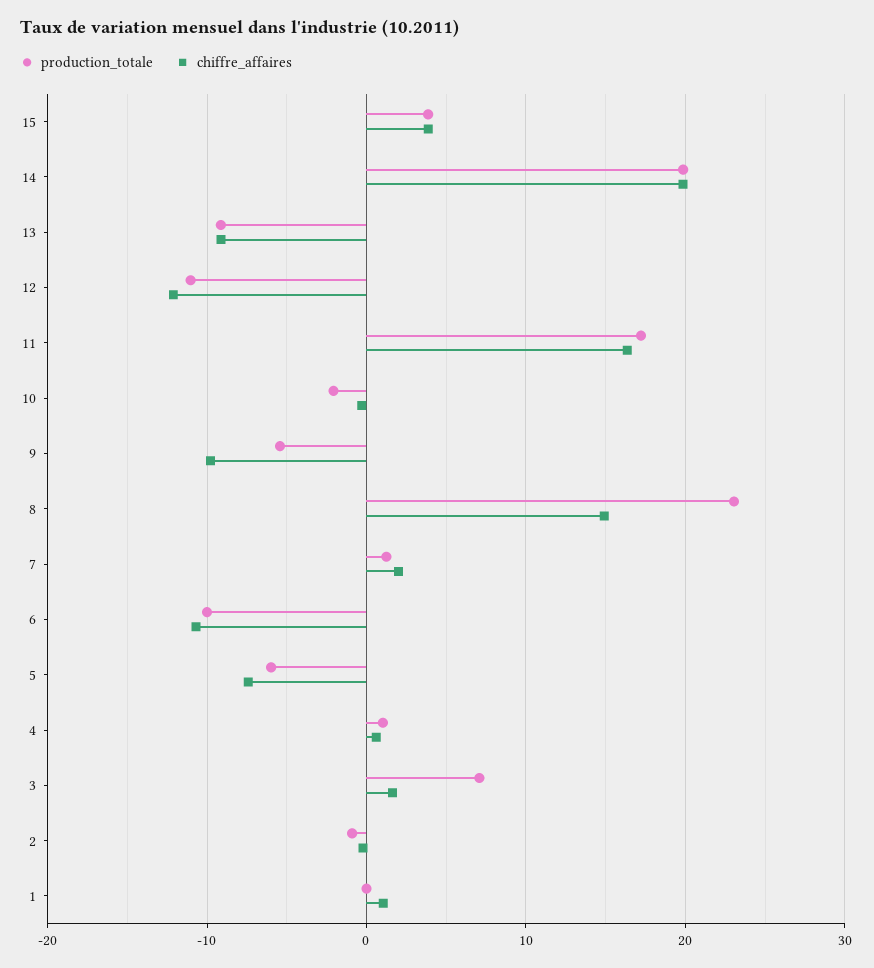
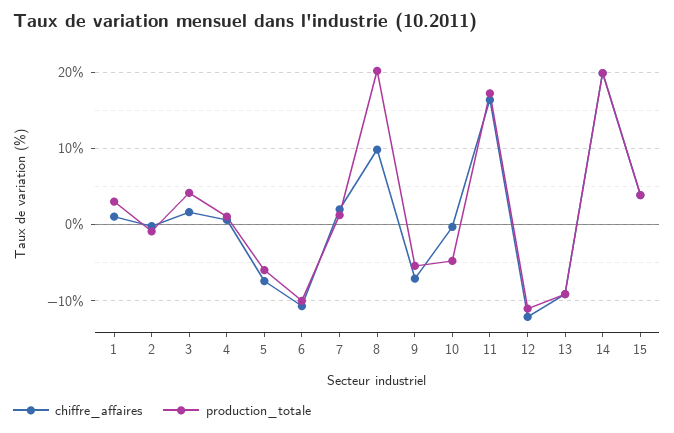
production_totale, 10: -2 -> -5
chiffre_affaires, 9: -10 -> -7
production_totale, 8: 23 -> 20
chiffre_affaires, 8: 15 -> 10
production_totale, 3: 7 -> 4
production_totale, 1: 0 -> 3

